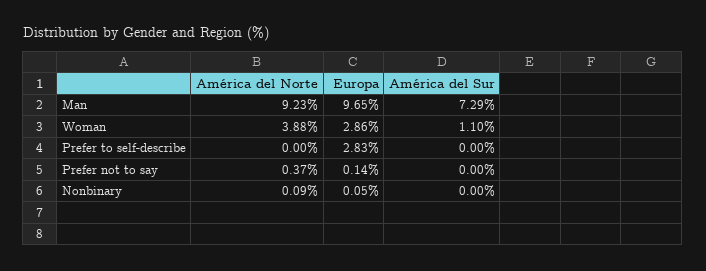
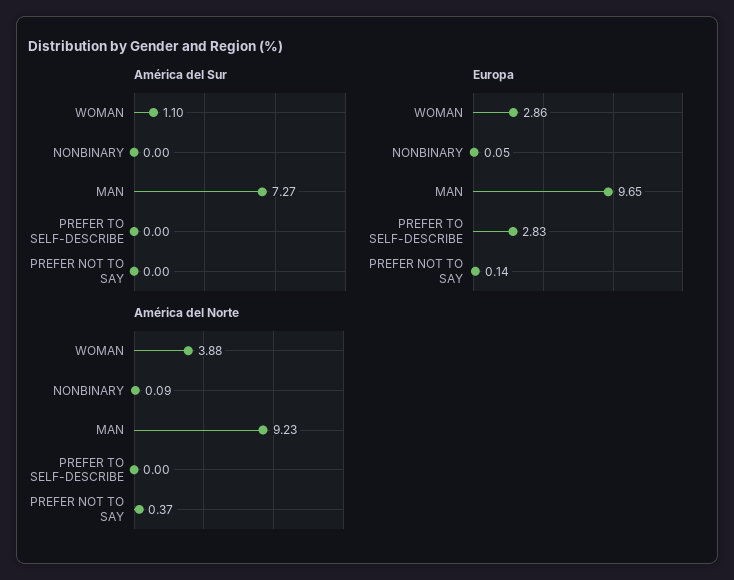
América del Sur, Man: 7.29 -> 7.27

